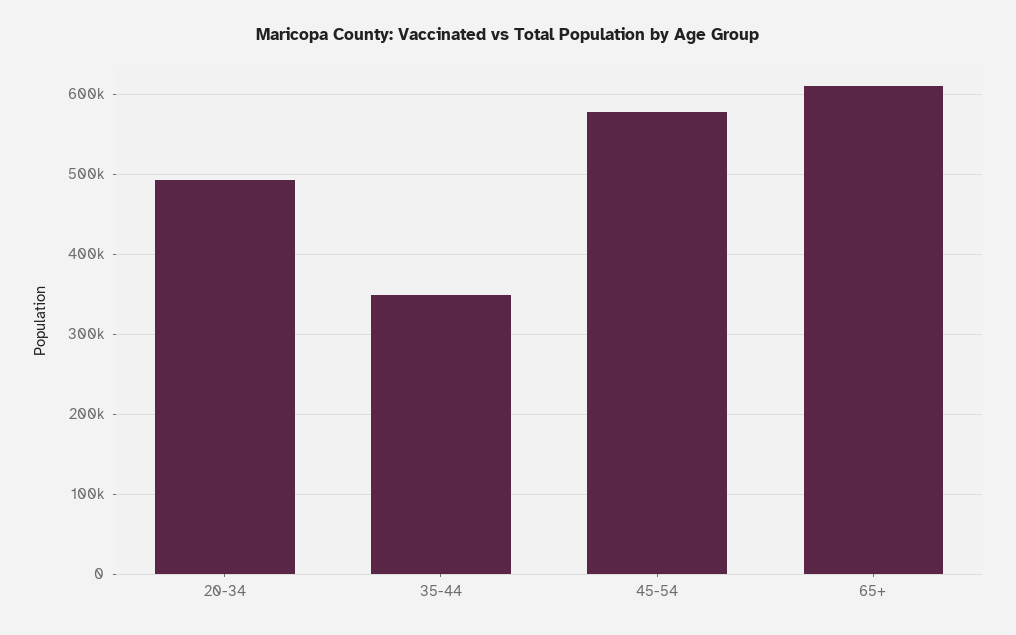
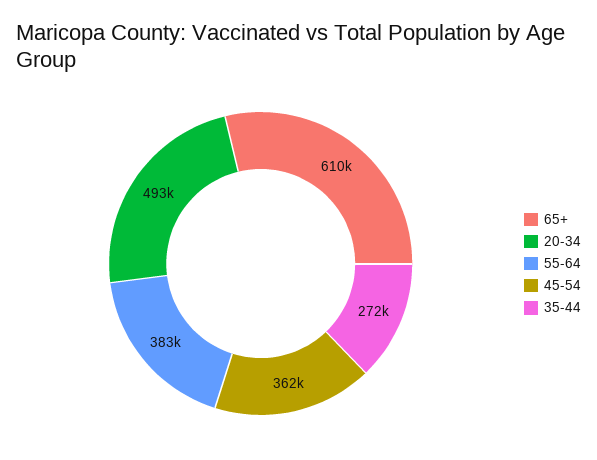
35-44: 350000 -> 272000
45-54: 580000 -> 362000
55-64: none -> 383000

